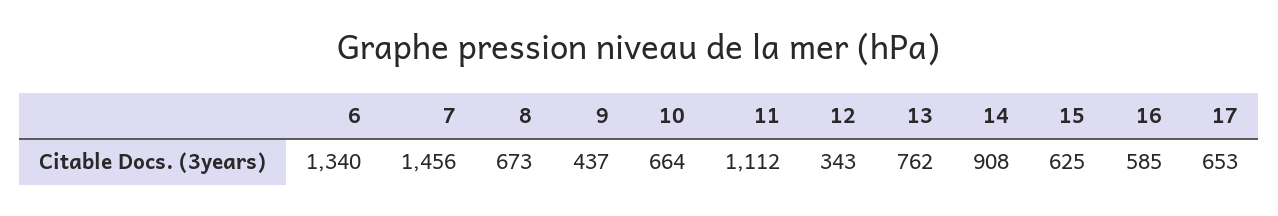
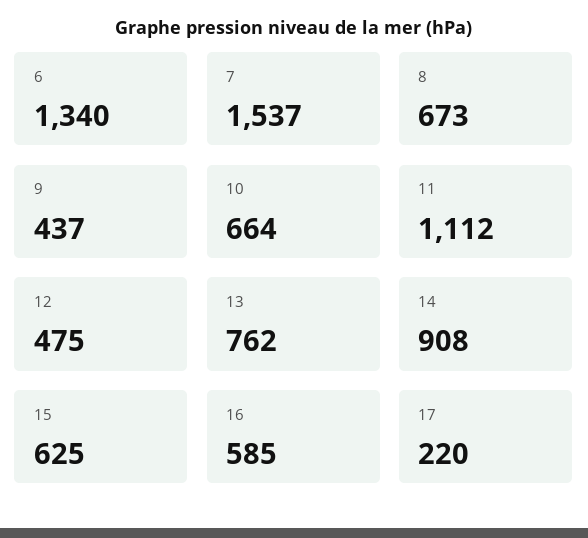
7: 1456 -> 1537
12: 343 -> 475
17: 653 -> 220

